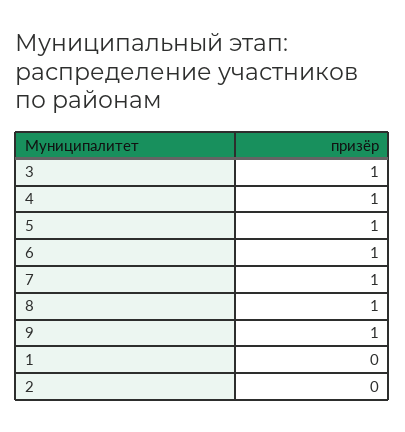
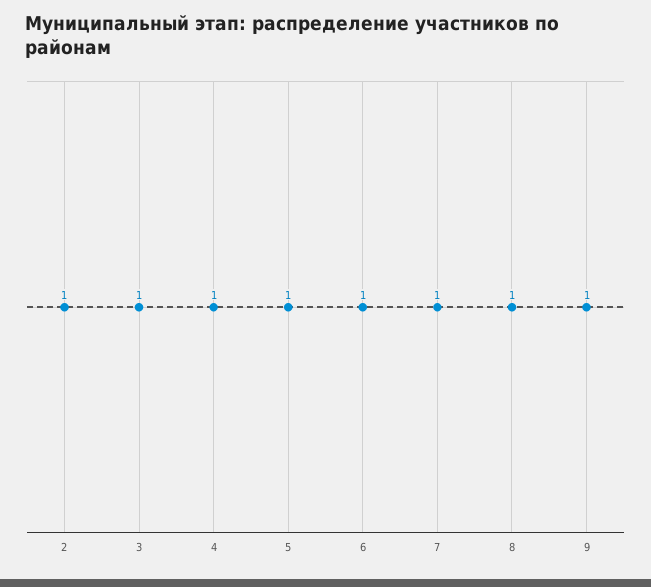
1: 0 -> none
2: 0 -> 1

